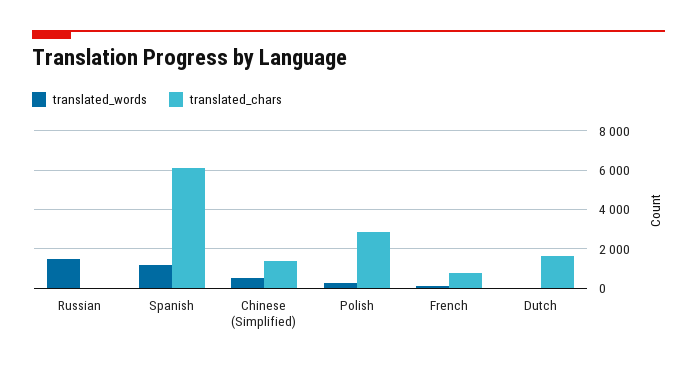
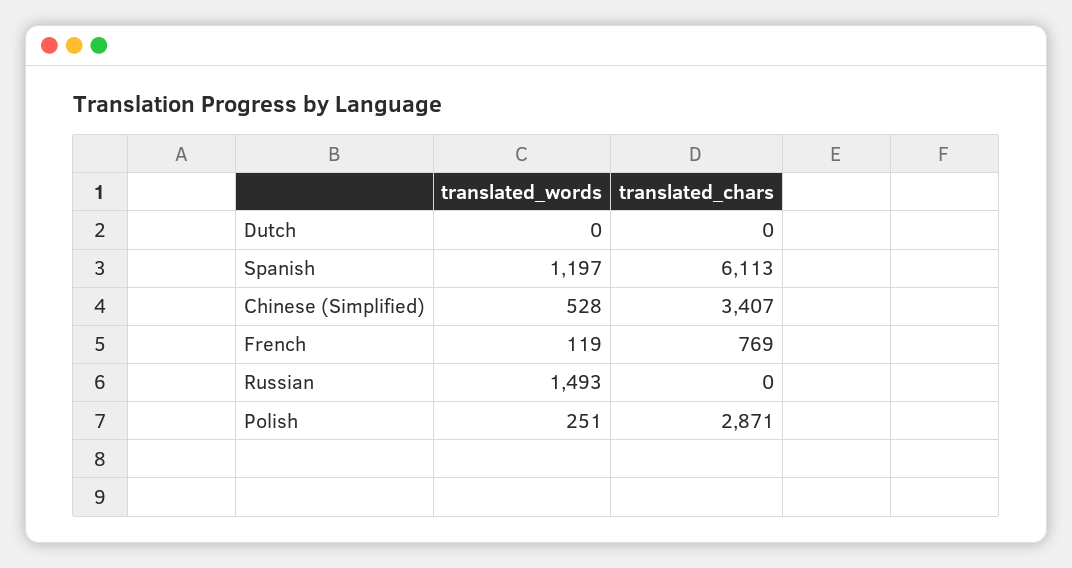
translated_chars, Chinese (Simplified): 1500 -> 3407
translated_chars, Dutch: 1500 -> 0

